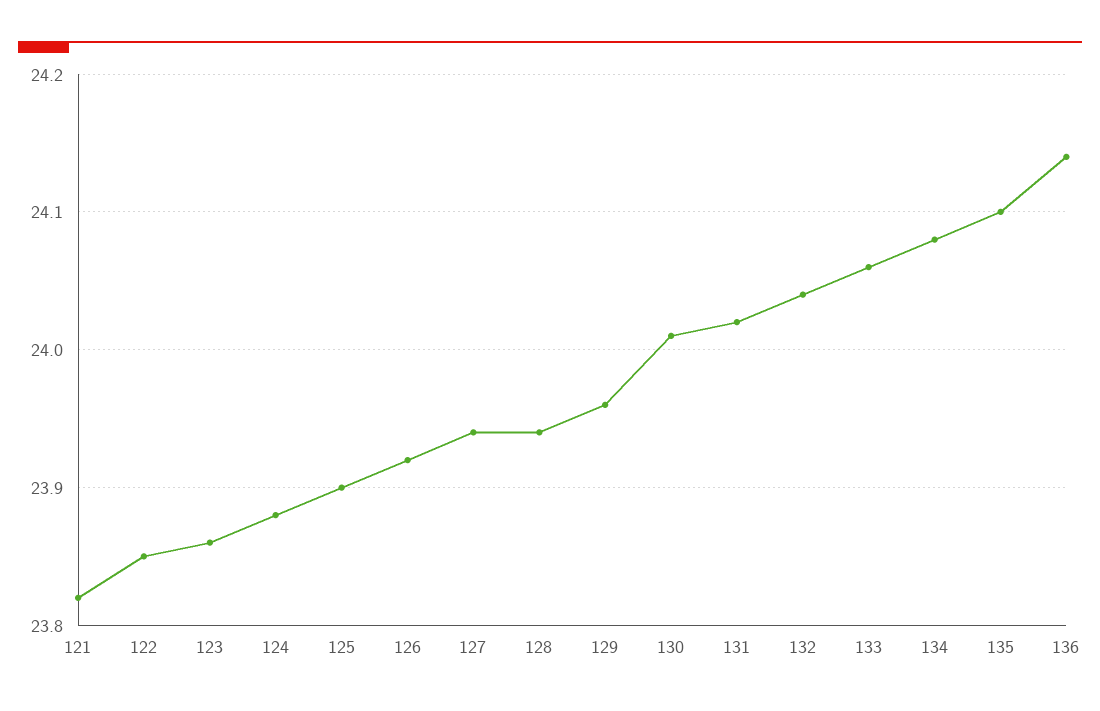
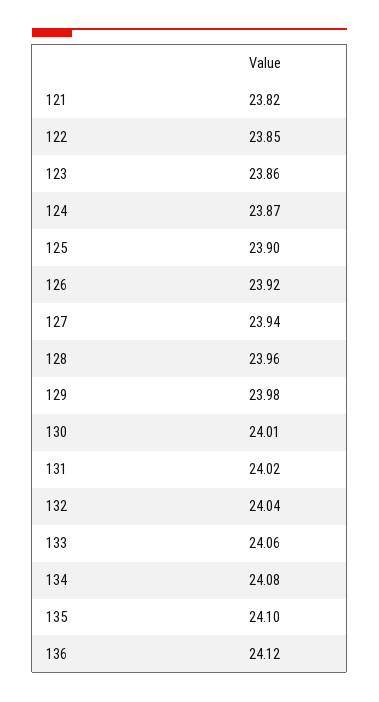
124: 23.88 -> 23.87
128: 23.94 -> 23.96
129: 23.96 -> 23.98
136: 24.14 -> 24.12

